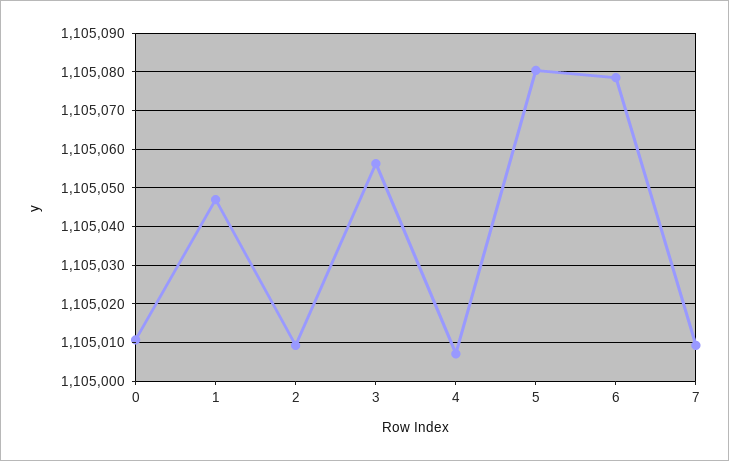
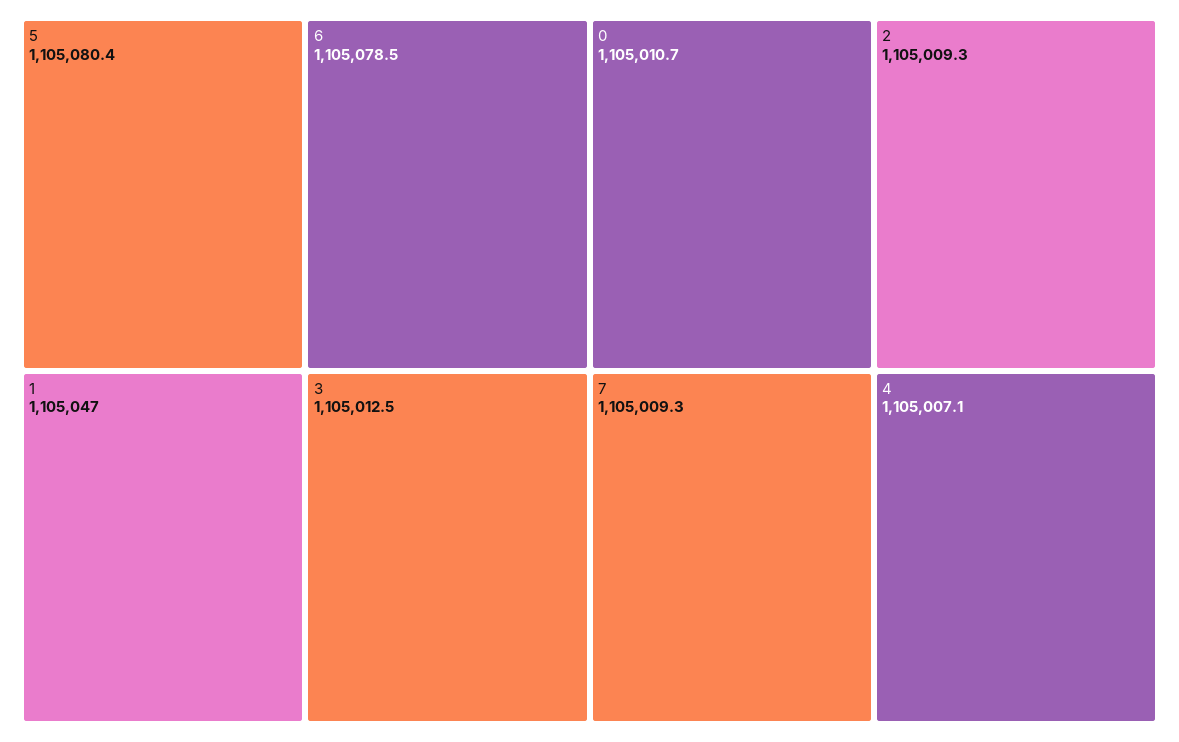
3: 1105056 -> 1105012.5

